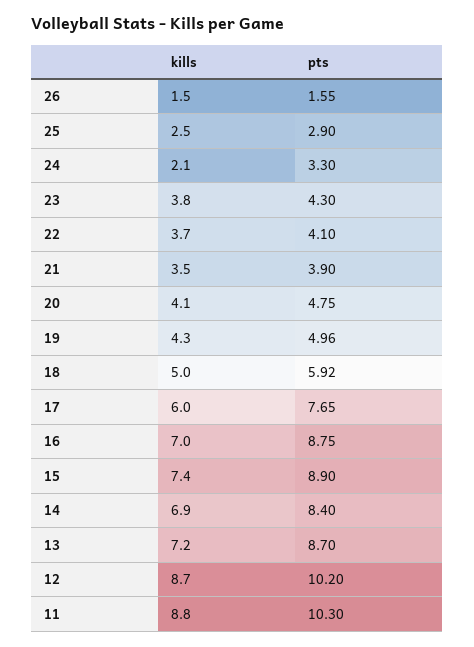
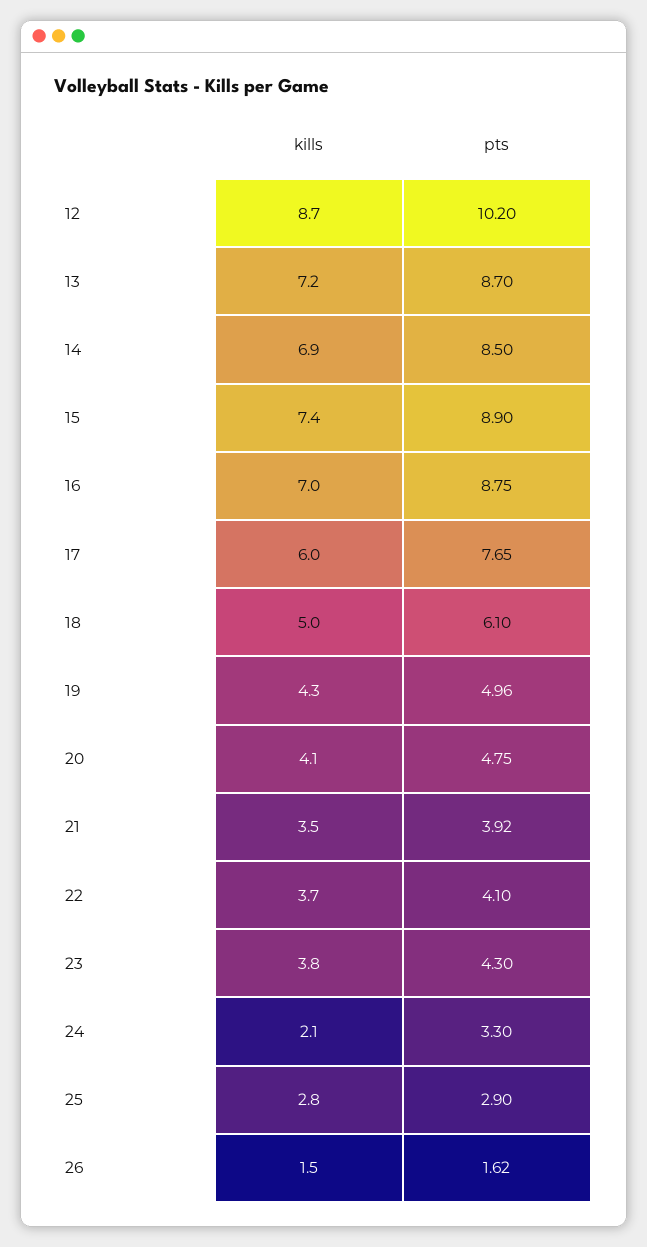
pts, 26: 1.55 -> 1.62
kills, 25: 2.5 -> 2.8
pts, 21: 3.9 -> 3.92
pts, 18: 5.92 -> 6.1
pts, 14: 8.4 -> 8.5
kills, 11: 8.8 -> none
pts, 11: 10.3 -> none

